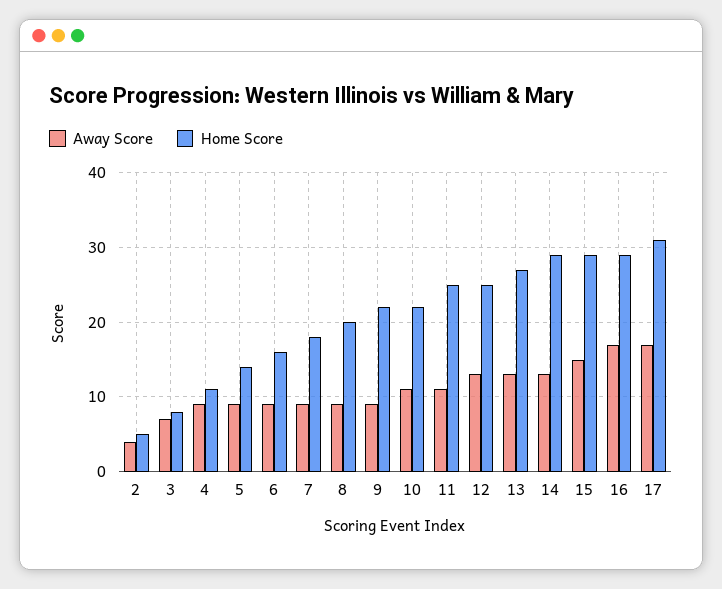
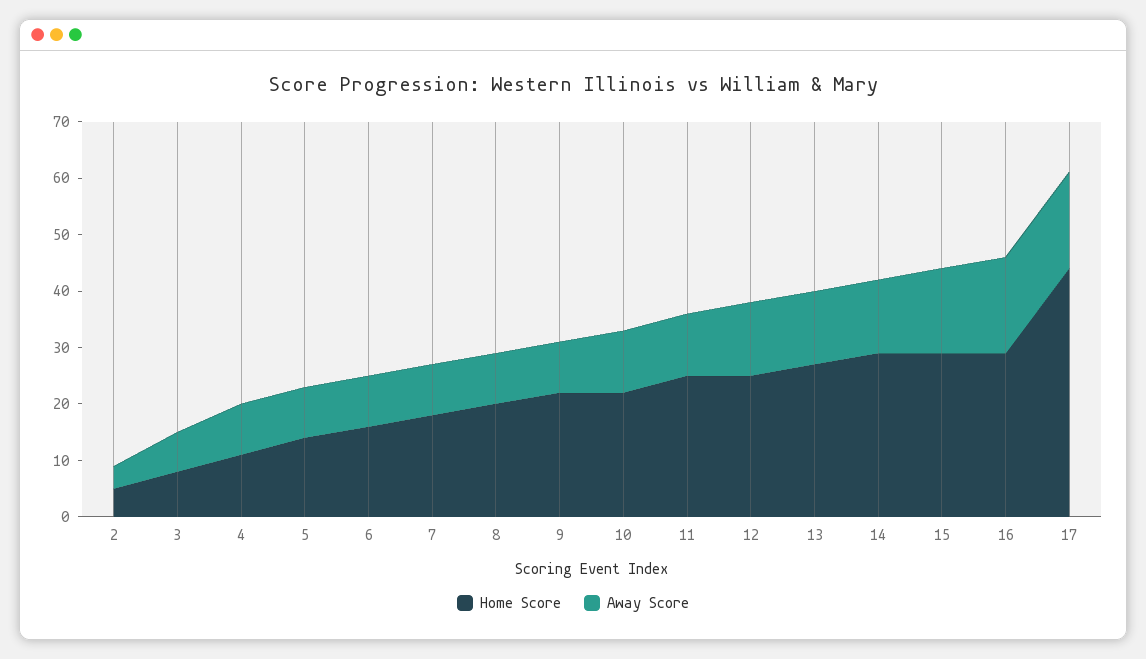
Home Score, 17: 31 -> 45

